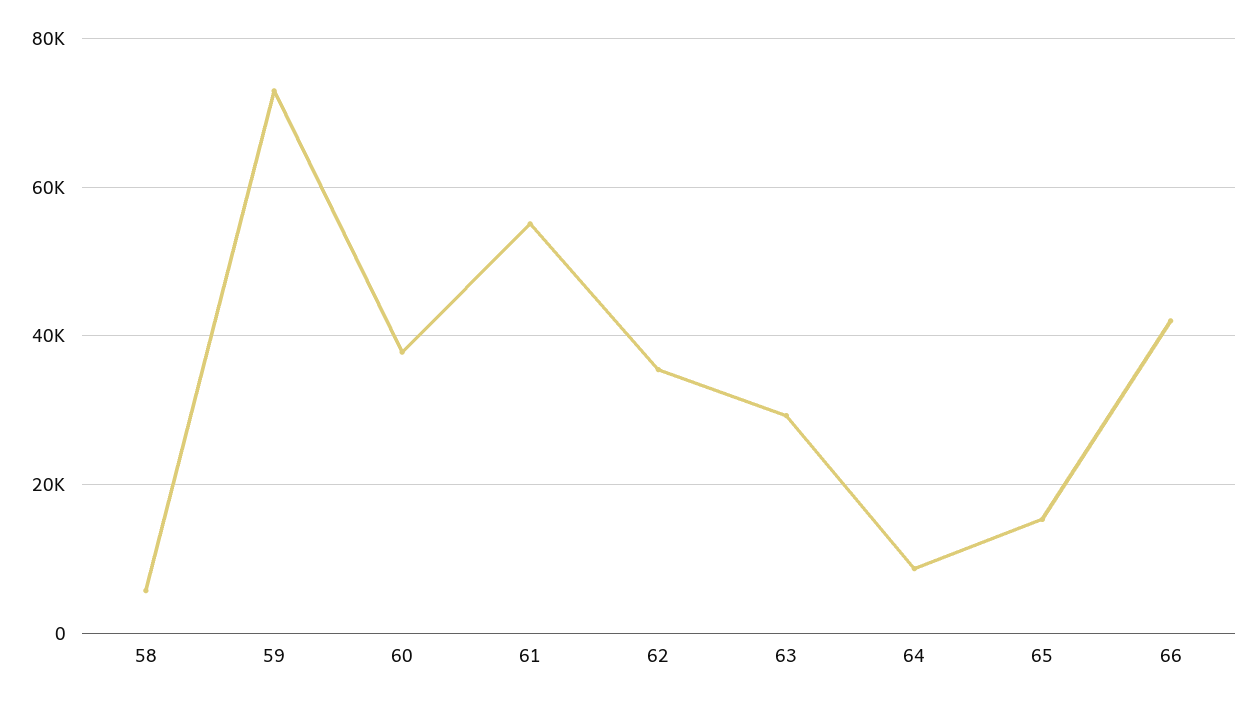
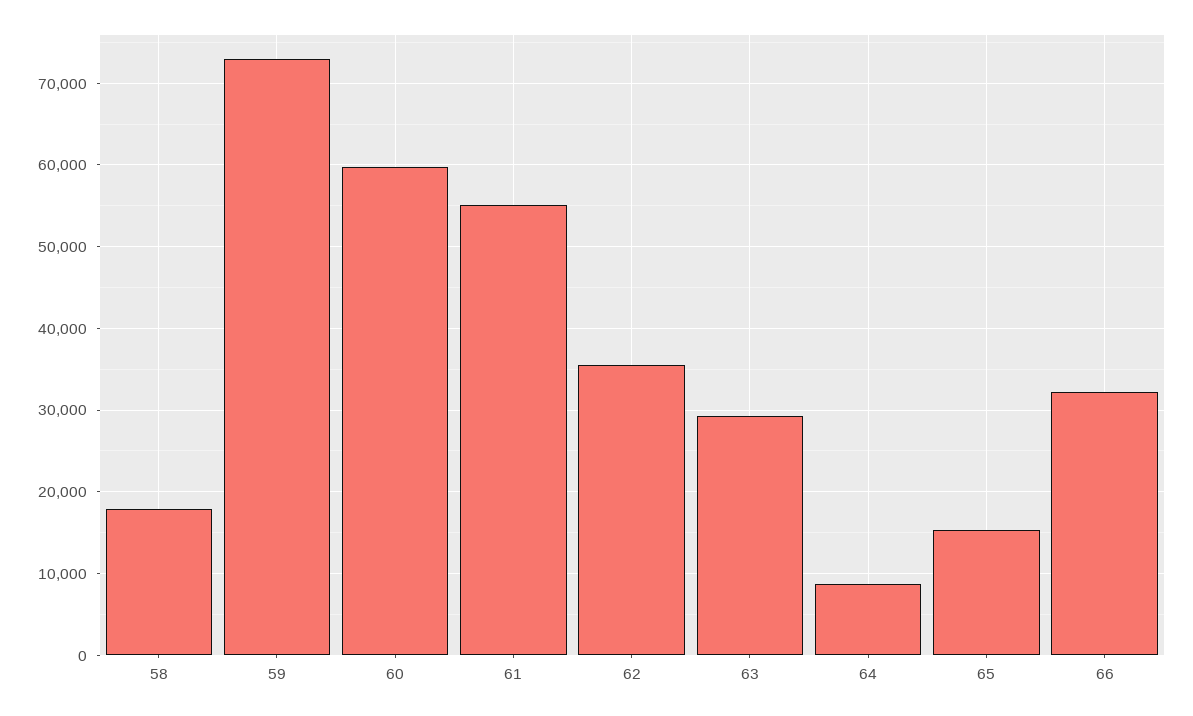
58: 6000 -> 18000
60: 38000 -> 60000
66: 42000 -> 32000

